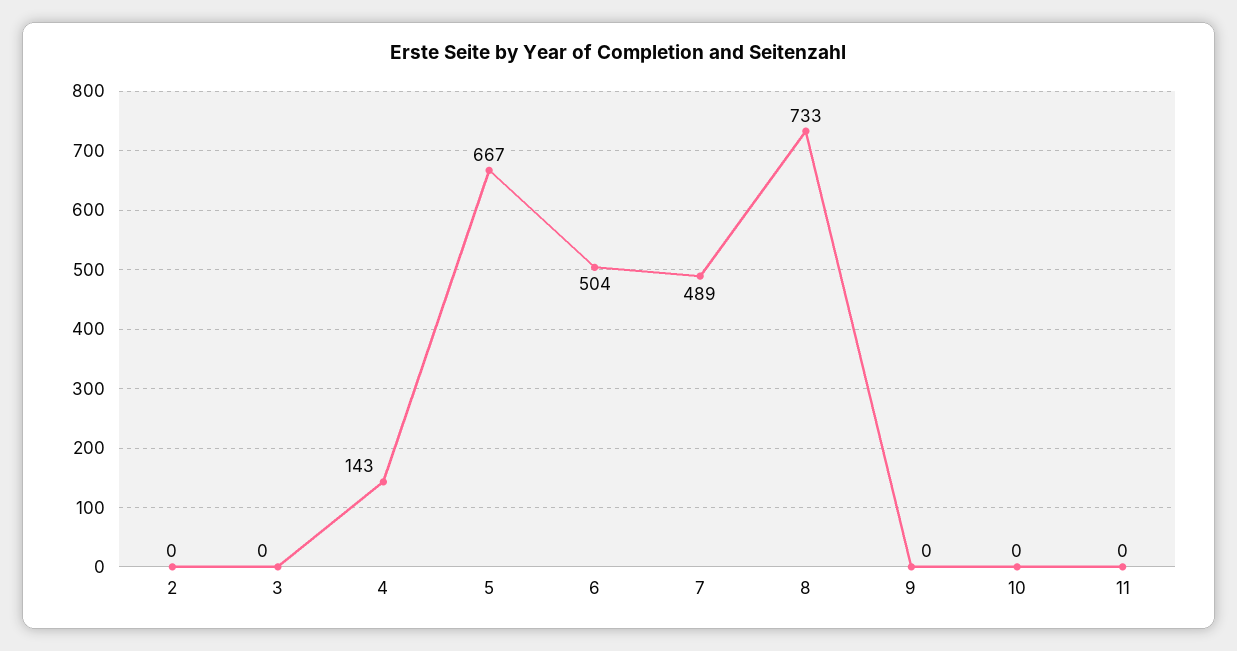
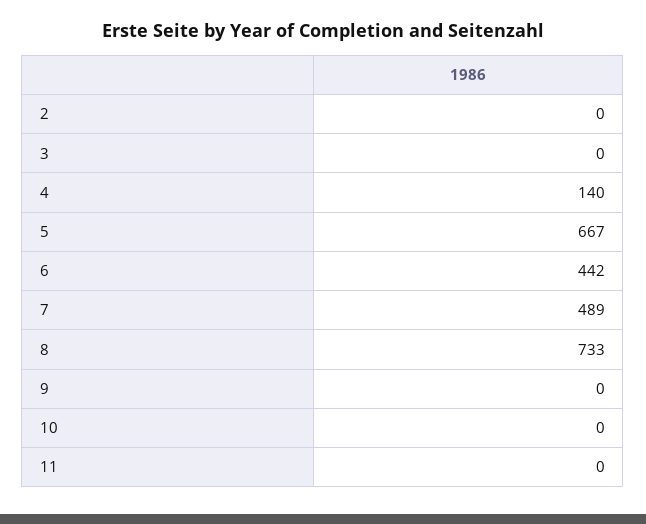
4: 143 -> 140
6: 504 -> 442

